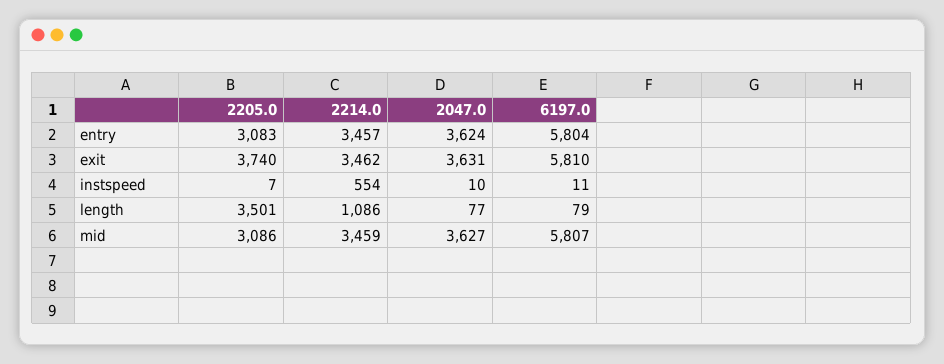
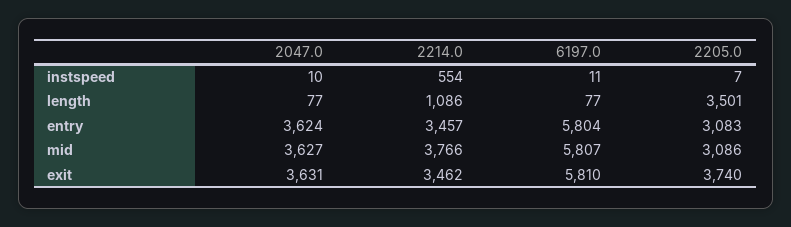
6197.0, length: 79 -> 77
2214.0, mid: 3459 -> 3766

